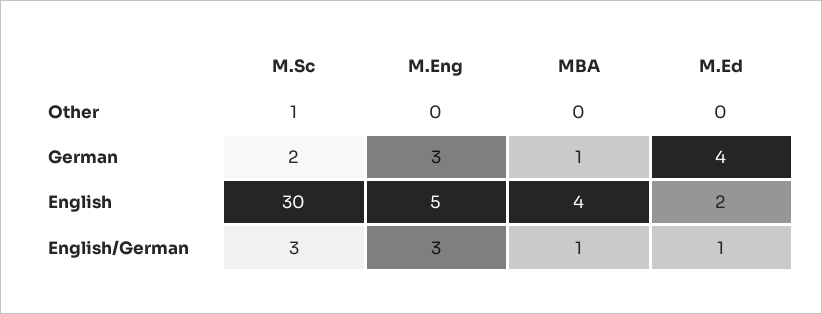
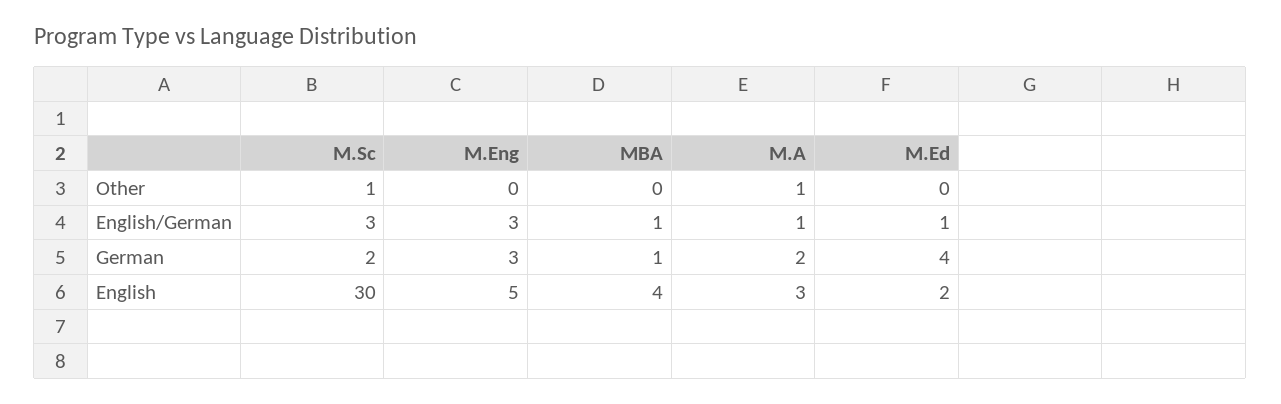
M.A, Other: none -> 1
M.A, English/German: none -> 1
M.A, German: none -> 2
M.A, English: none -> 3

